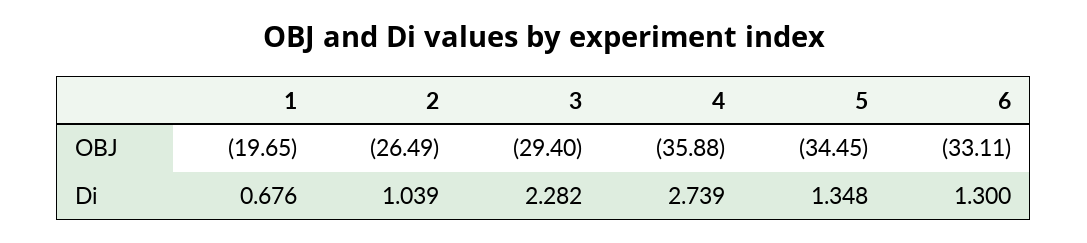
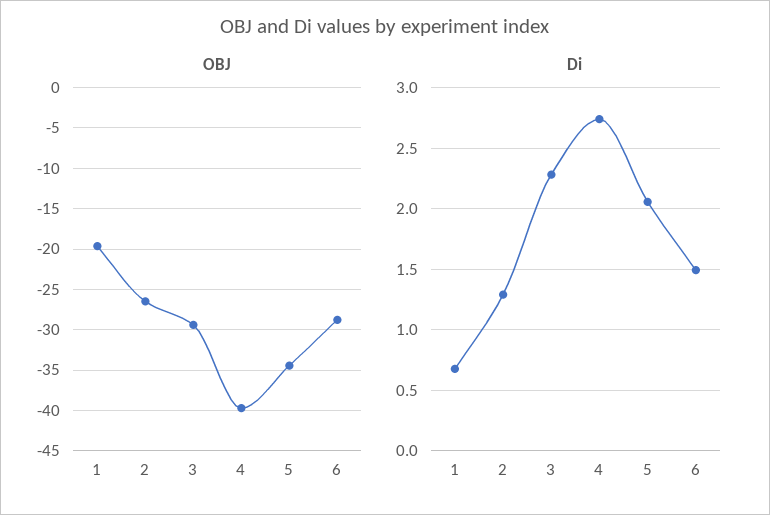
OBJ, 4: -35.88 -> -40
OBJ, 6: -33.11 -> -29
Di, 2: 1.039 -> 1.3
Di, 5: 1.348 -> 2.05
Di, 6: 1.3 -> 1.5

